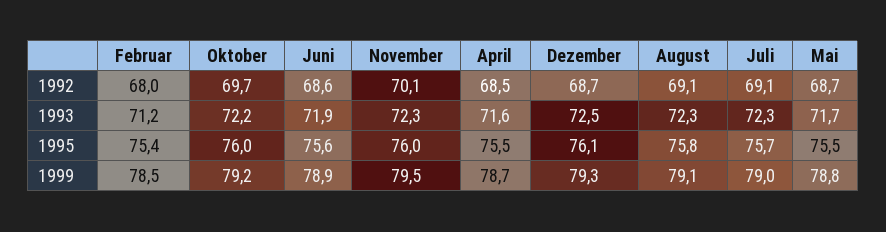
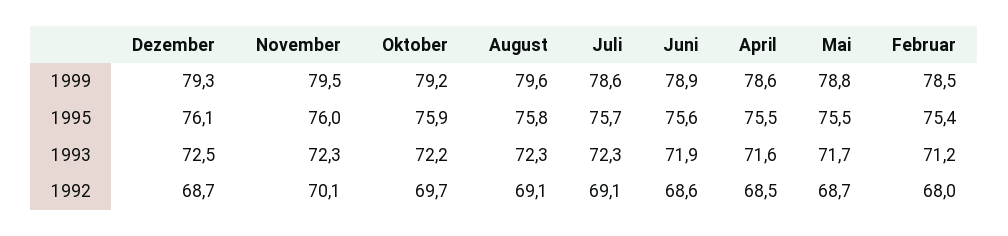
Oktober, 1995: 76 -> 75.9
April, 1999: 78.7 -> 78.6
August, 1999: 79.1 -> 79.6
Juli, 1999: 79 -> 78.6

